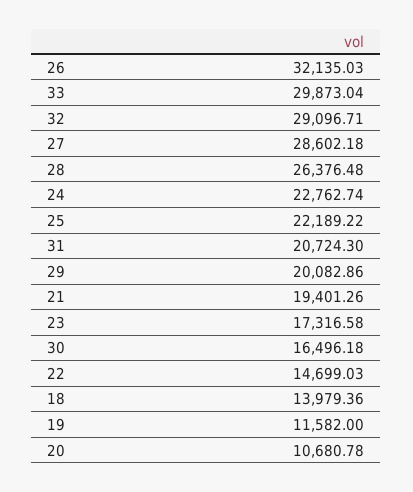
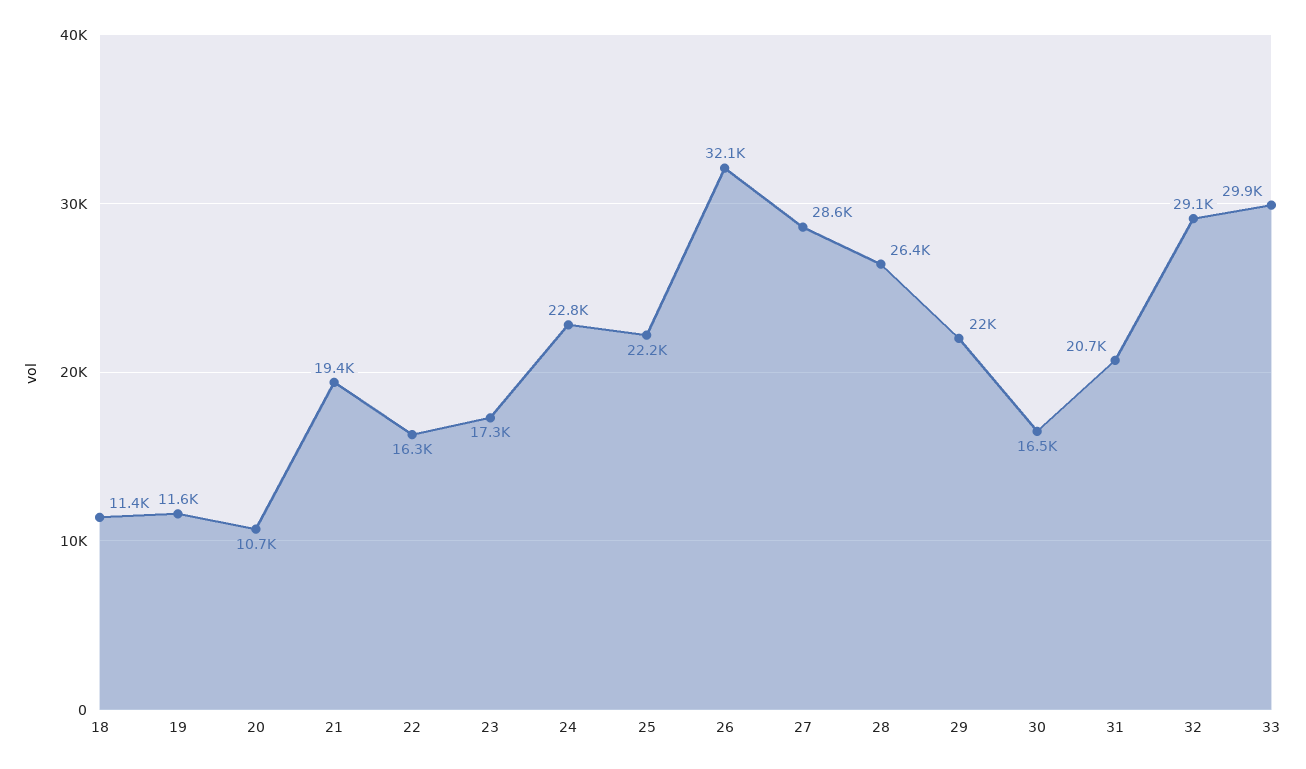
29: 20082.86 -> 22000
22: 14699.03 -> 16300
18: 13979.36 -> 11400

